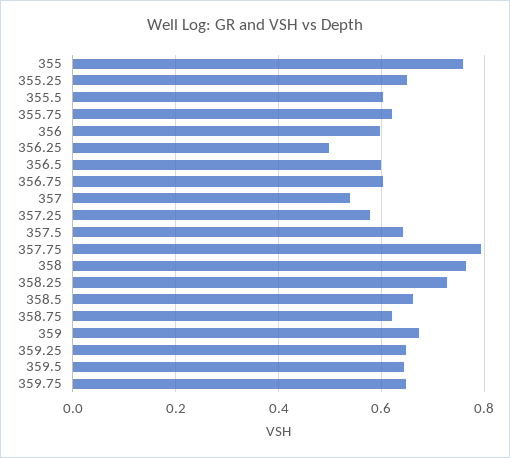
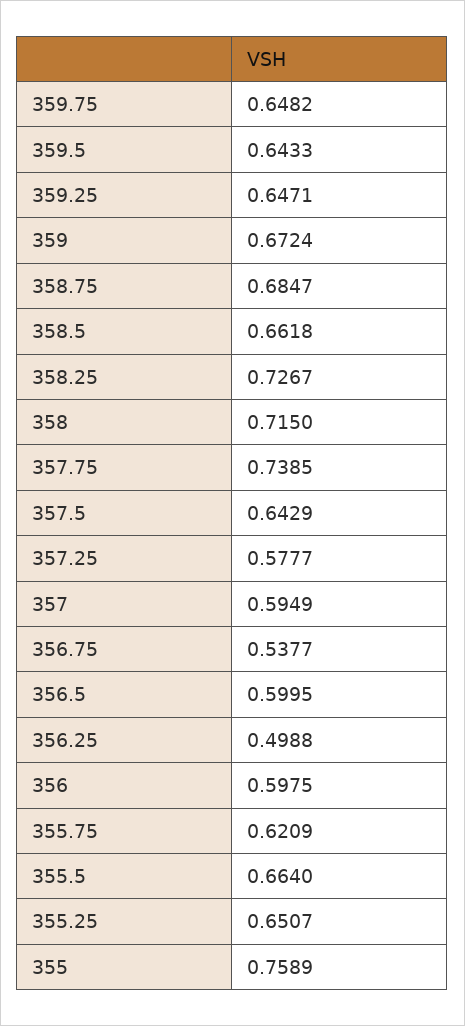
355.5: 0.6 -> 0.664
356.75: 0.6 -> 0.5377
357: 0.54 -> 0.5949
357.75: 0.8 -> 0.7385
358: 0.76 -> 0.715
358.75: 0.62 -> 0.6847

